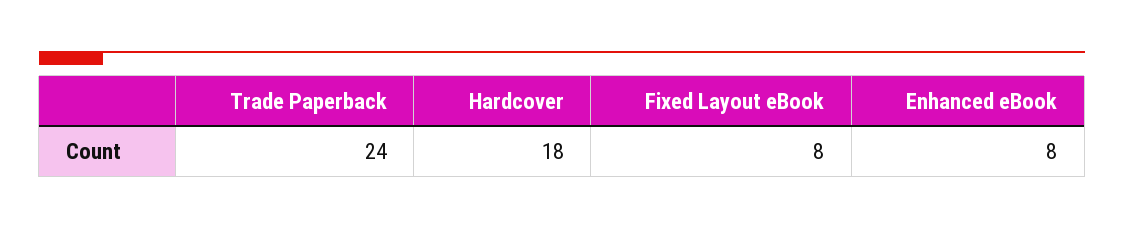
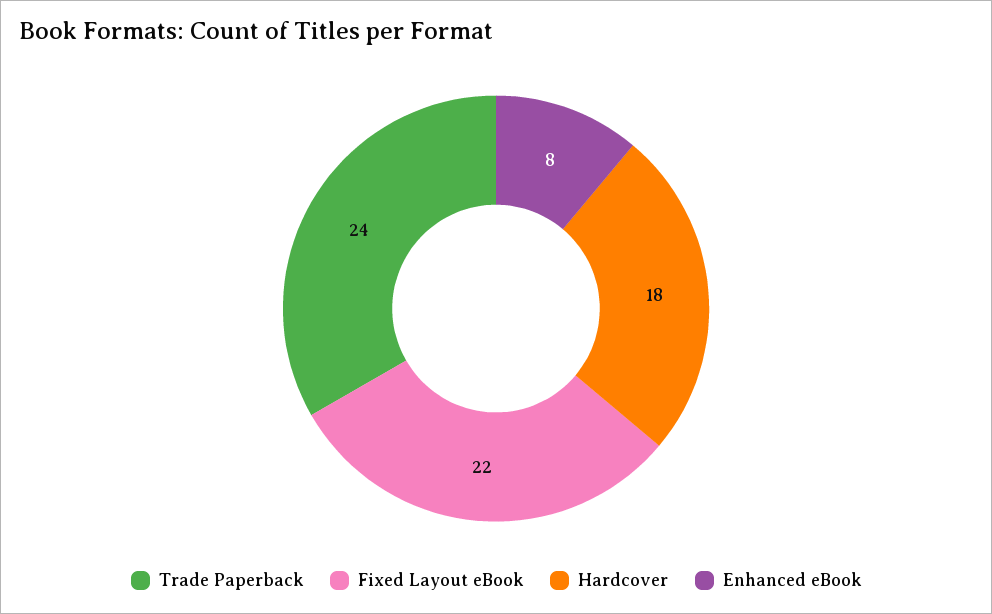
Fixed Layout eBook: 8 -> 22

